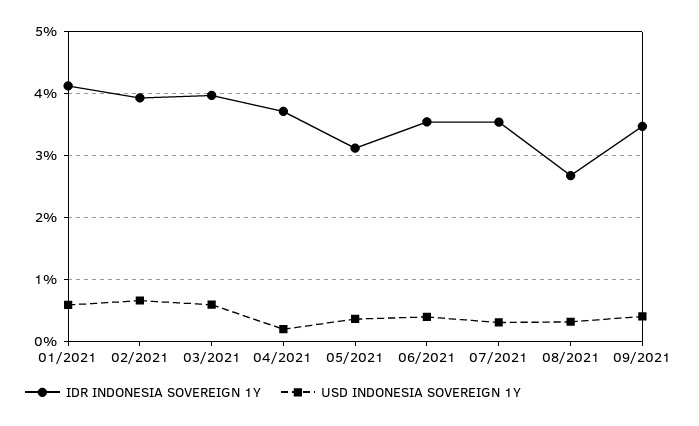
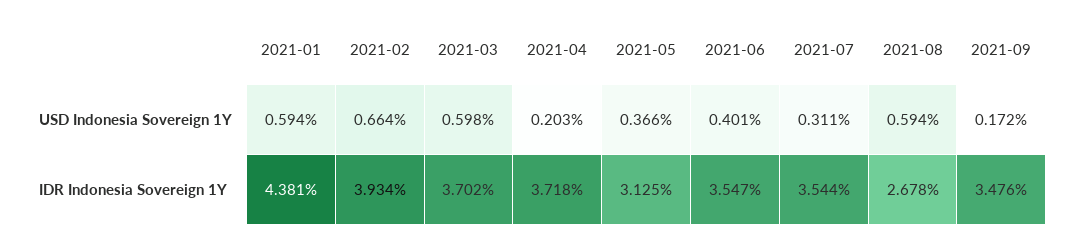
IDR INDONESIA SOVEREIGN 1Y, 01/2021: 4.1 -> 4.381
IDR INDONESIA SOVEREIGN 1Y, 03/2021: 4 -> 3.702
USD INDONESIA SOVEREIGN 1Y, 08/2021: 0.3 -> 0.594
USD INDONESIA SOVEREIGN 1Y, 09/2021: 0.4 -> 0.172

